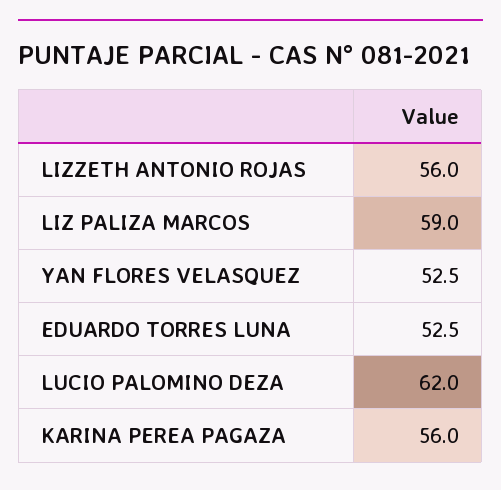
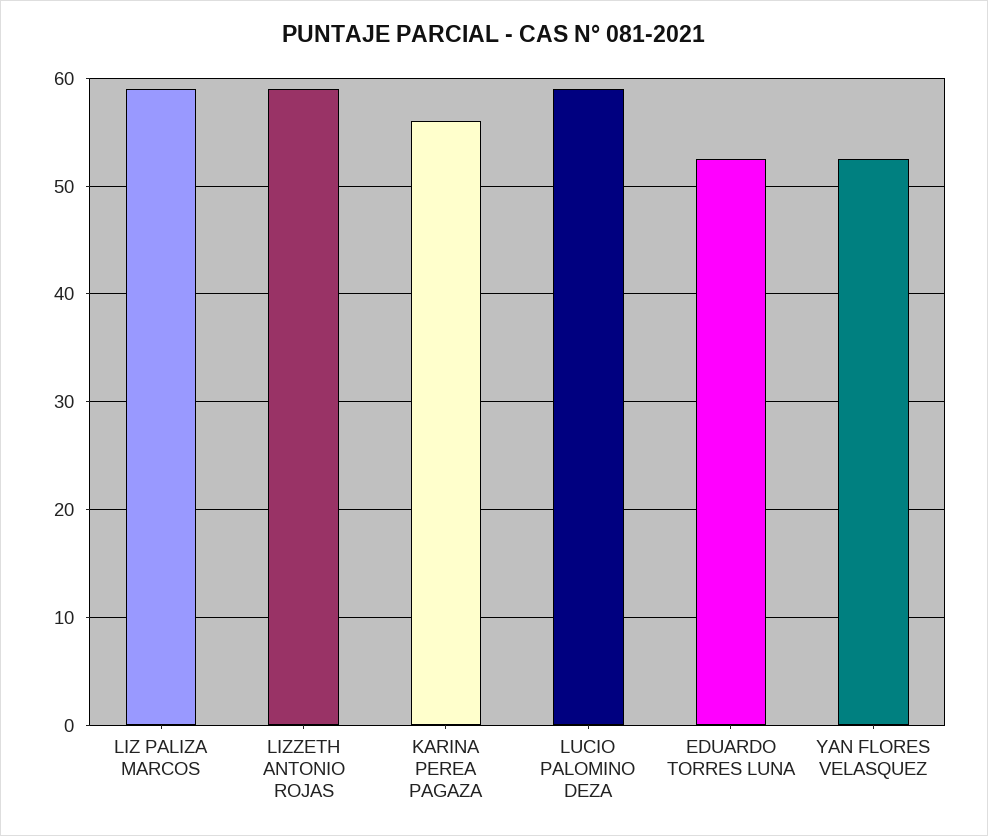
LIZZETH ANTONIO ROJAS: 56 -> 59
LUCIO PALOMINO DEZA: 62 -> 59

